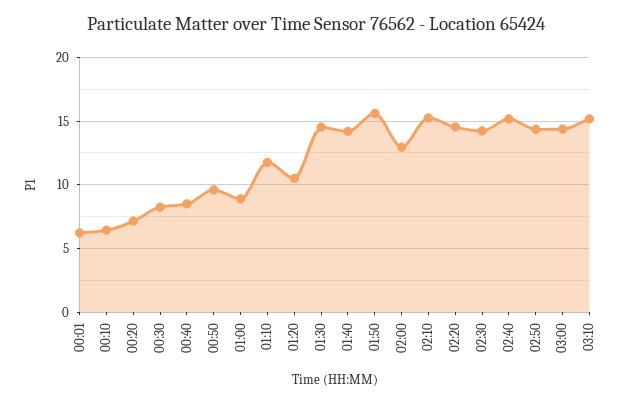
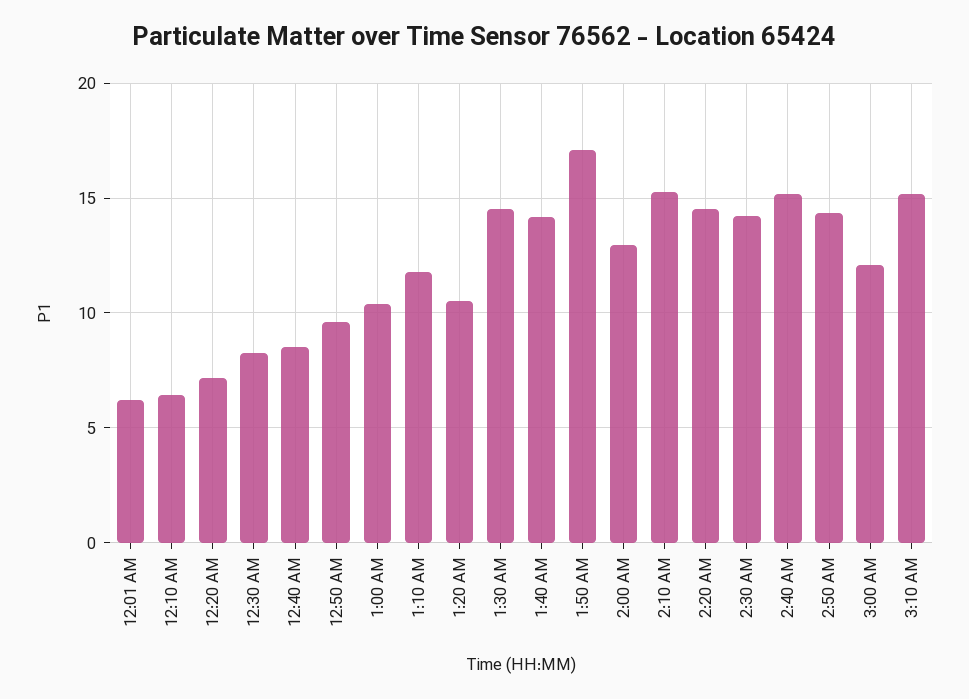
01:00: 9 -> 10.5
01:50: 15.5 -> 17
03:00: 14.5 -> 12

